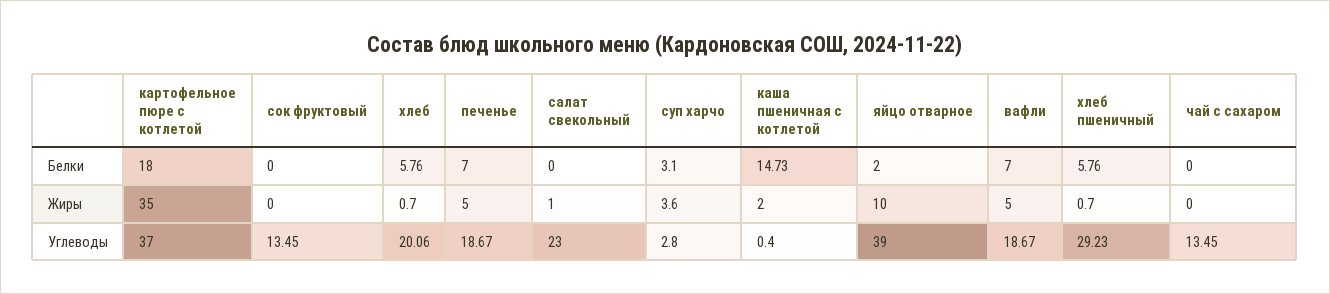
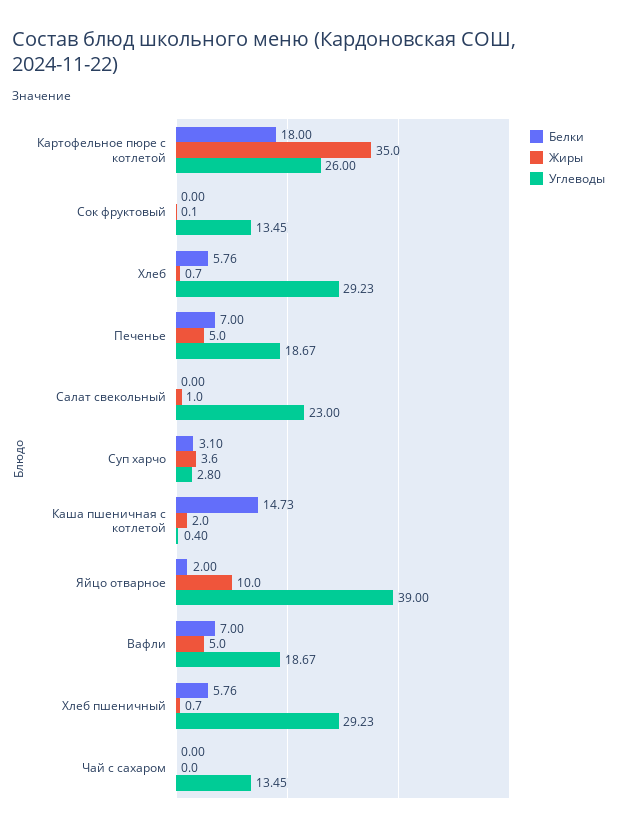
Жиры, сок фруктовый: 0 -> 0.1
Углеводы, картофельное пюре с котлетой: 37 -> 26
Углеводы, хлеб: 20.06 -> 29.23

